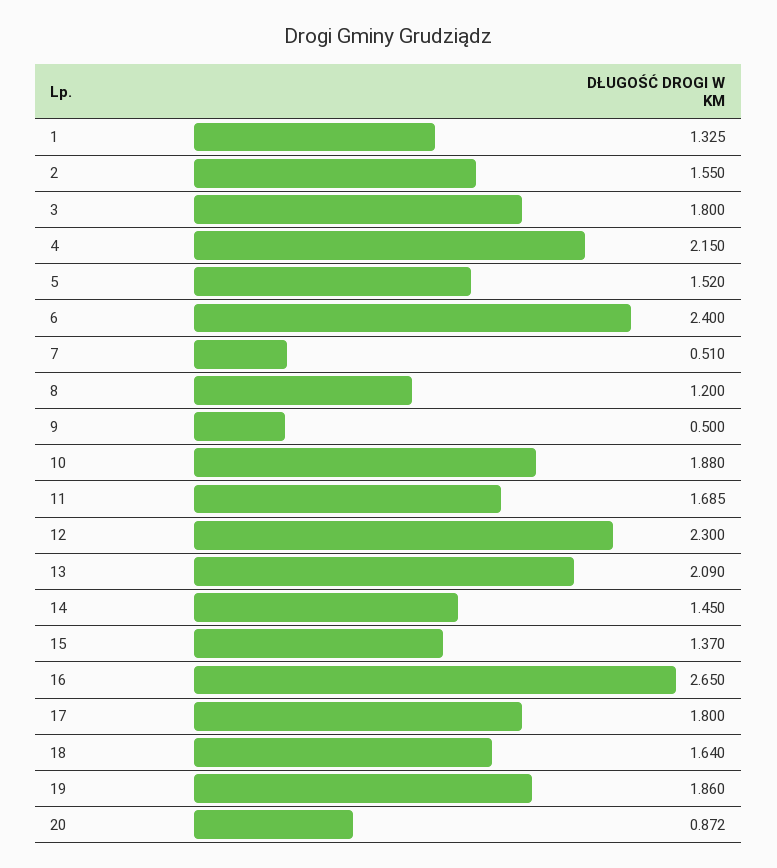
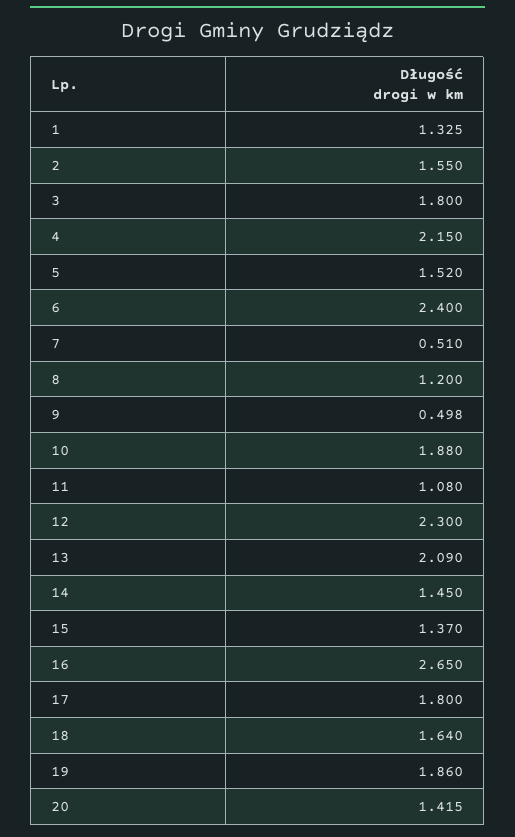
9: 0.5 -> 0.498
11: 1.685 -> 1.08
20: 0.872 -> 1.415

